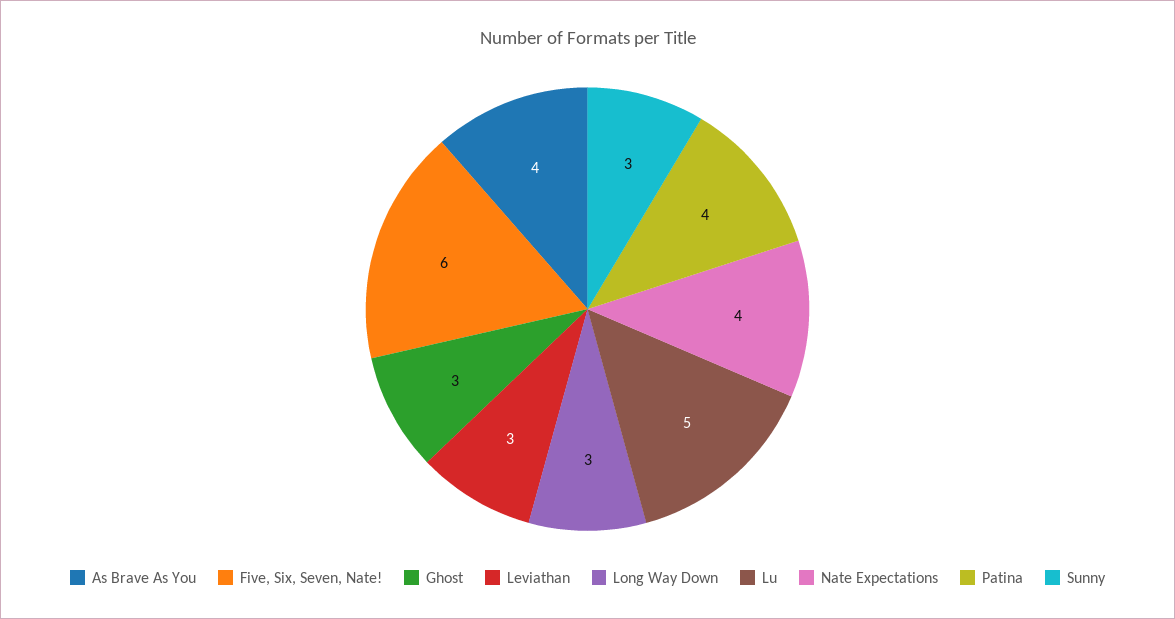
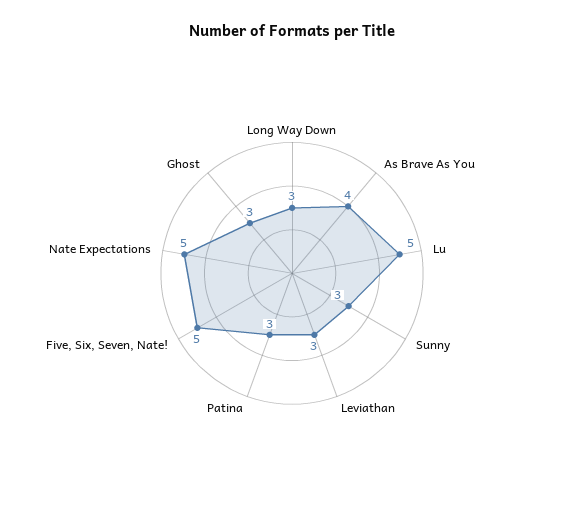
Five, Six, Seven, Nate!: 6 -> 5
Nate Expectations: 4 -> 5
Patina: 4 -> 3

